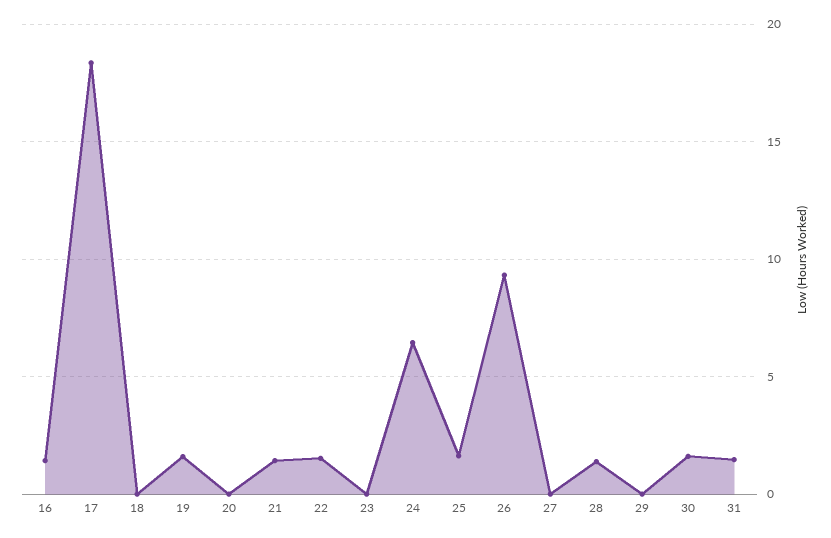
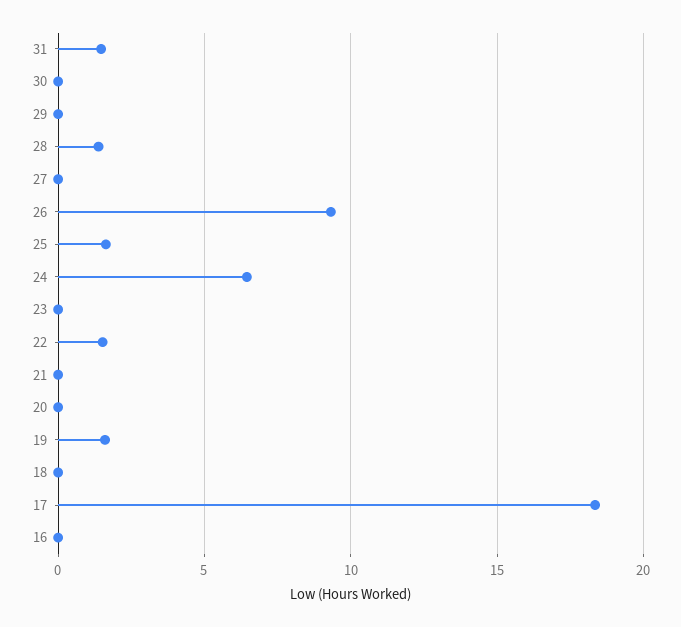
16: 1.5 -> 0
21: 1.5 -> 0
30: 1.5 -> 0

